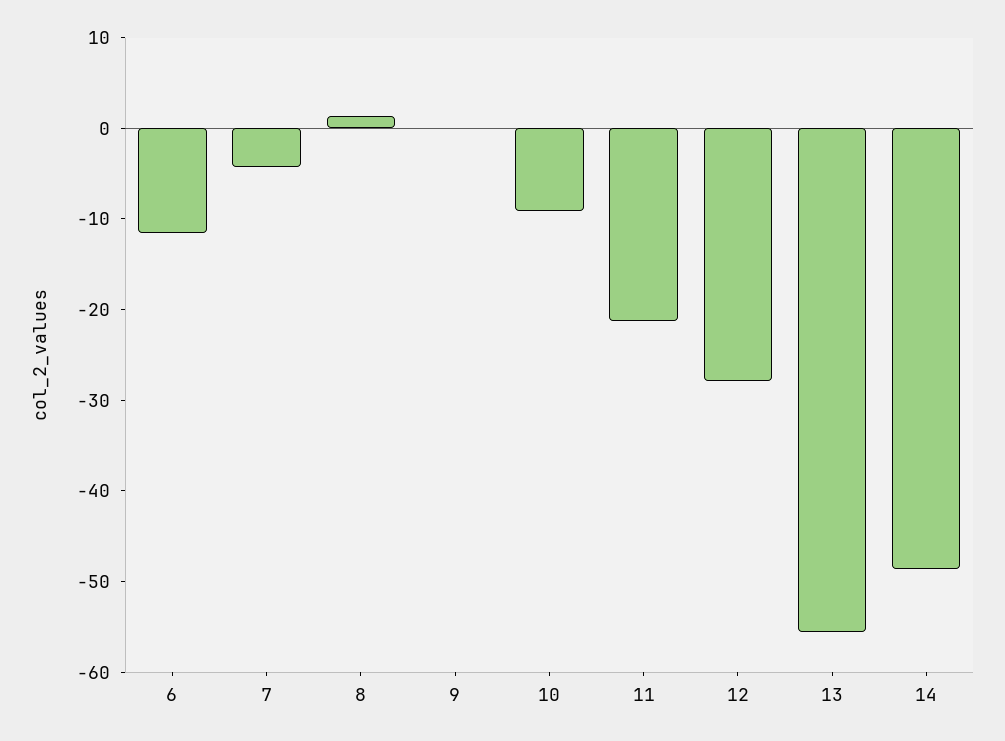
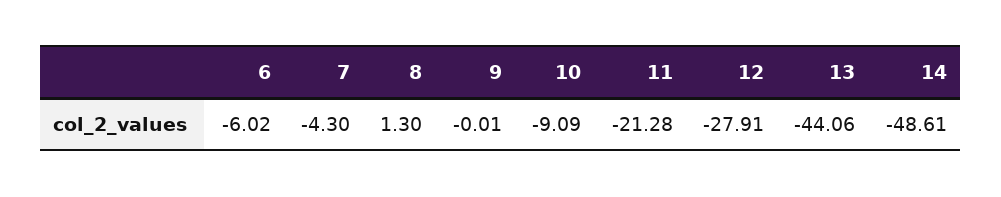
6: -12 -> -6.02
13: -56 -> -44.06

